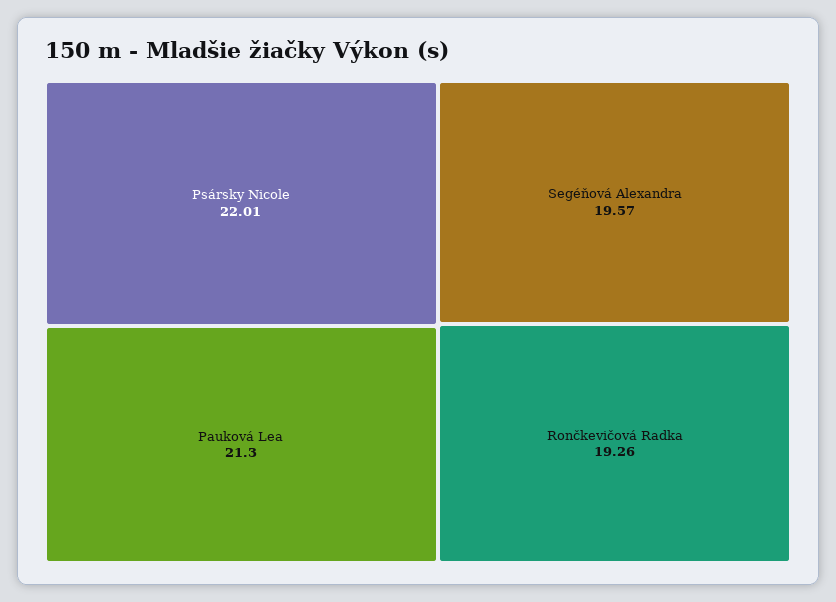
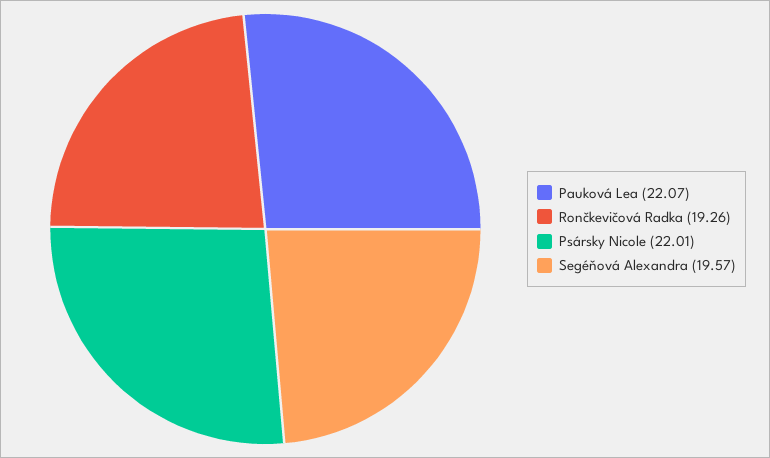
Pauková Lea: 21.3 -> 22.07

